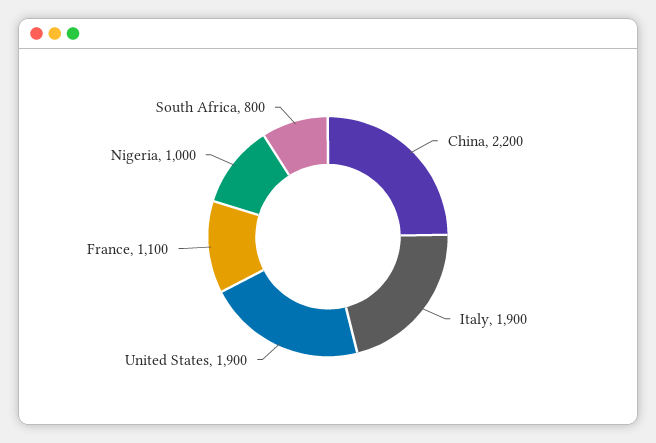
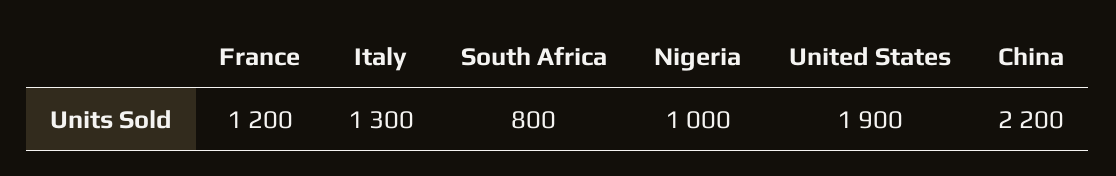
Italy: 1900 -> 1300
France: 1100 -> 1200

